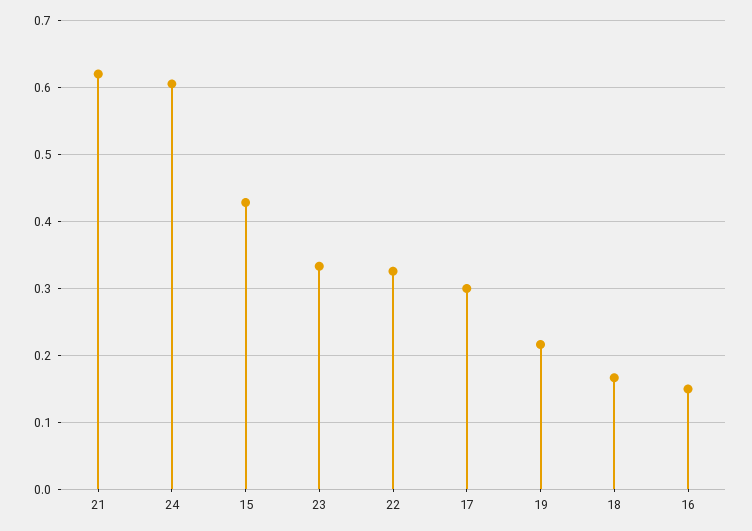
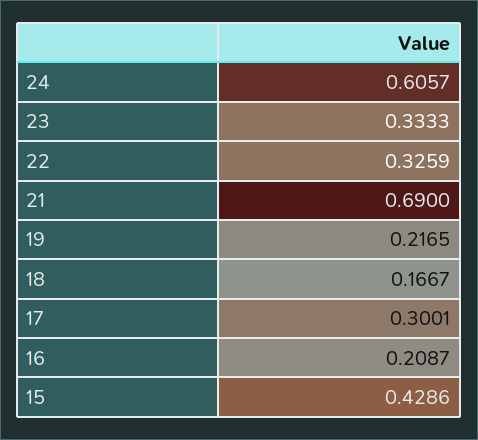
21: 0.62 -> 0.69
16: 0.15 -> 0.2087

